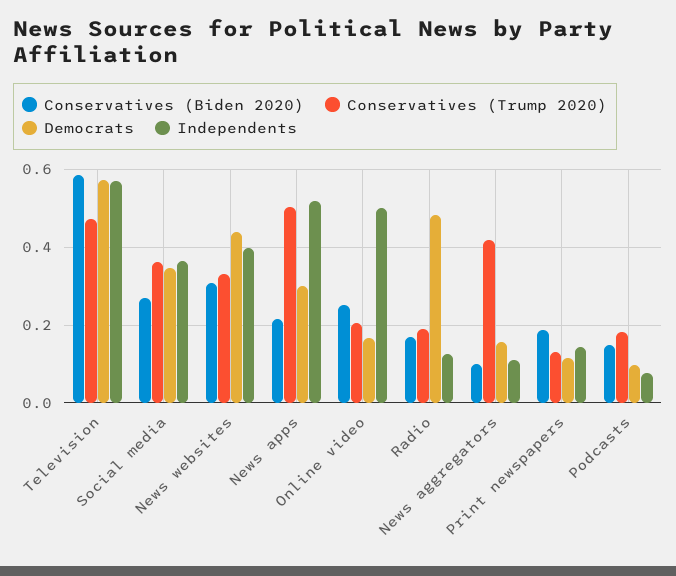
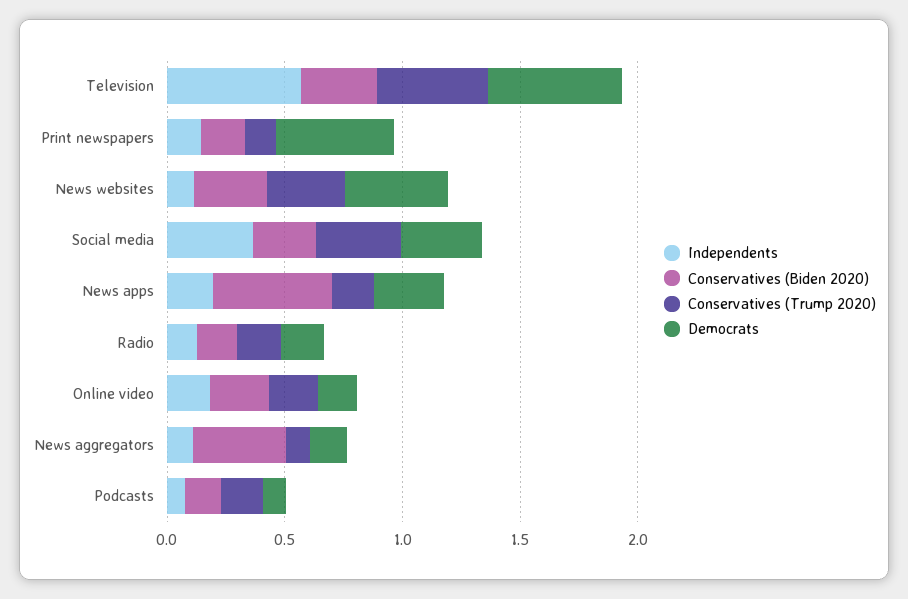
Conservatives (Biden 2020), Television: 0.58 -> 0.3
Independents, News websites: 0.4 -> 0.1
Conservatives (Biden 2020), News apps: 0.22 -> 0.5
Conservatives (Trump 2020), News apps: 0.5 -> 0.2
Independents, News apps: 0.52 -> 0.2
Independents, Online video: 0.5 -> 0.2
Democrats, Radio: 0.48 -> 0.2
Conservatives (Biden 2020), News aggregators: 0.1 -> 0.4
Conservatives (Trump 2020), News aggregators: 0.42 -> 0.1
Democrats, Print newspapers: 0.12 -> 0.5

